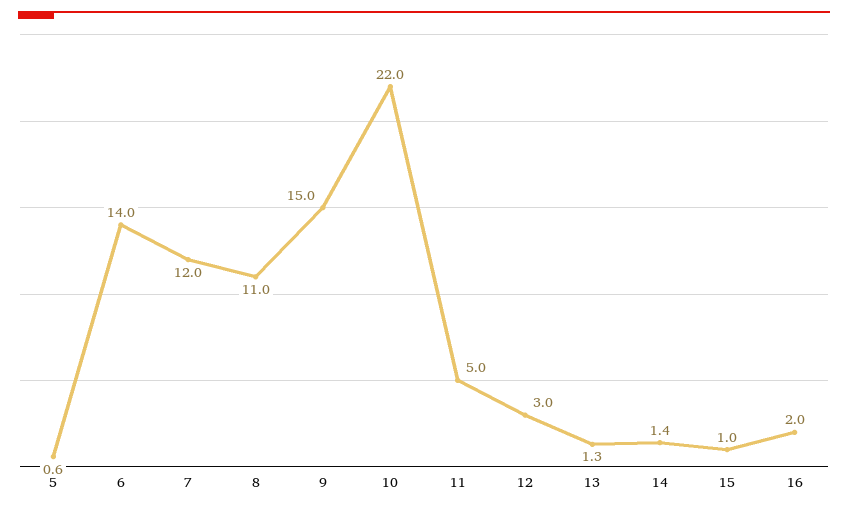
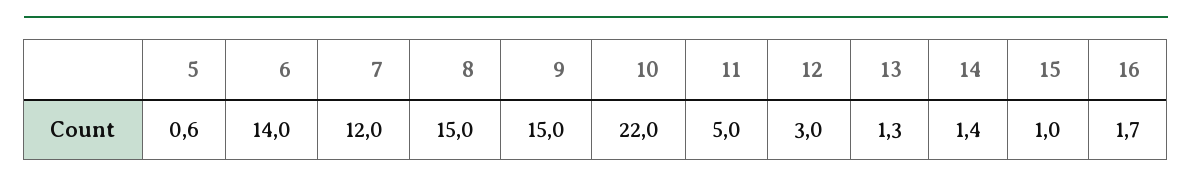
8: 11 -> 15
16: 2 -> 1.7

